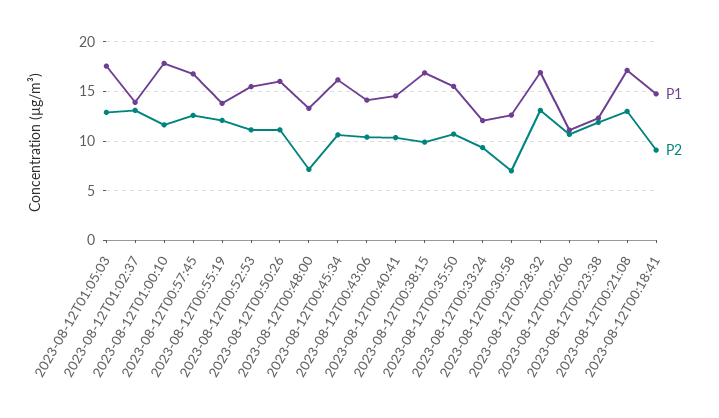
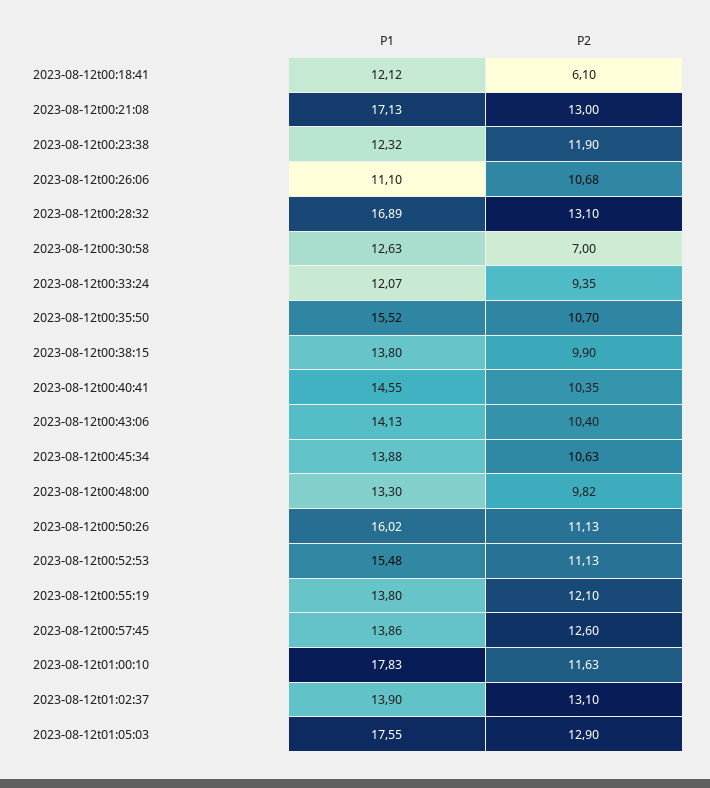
P1, 2023-08-12T00:57:45: 17 -> 13.86
P2, 2023-08-12T00:48:00: 7 -> 9.82
P1, 2023-08-12T00:45:34: 16 -> 13.88
P1, 2023-08-12T00:38:15: 17 -> 13.8
P1, 2023-08-12T00:18:41: 15 -> 12.12
P2, 2023-08-12T00:18:41: 9 -> 6.1

